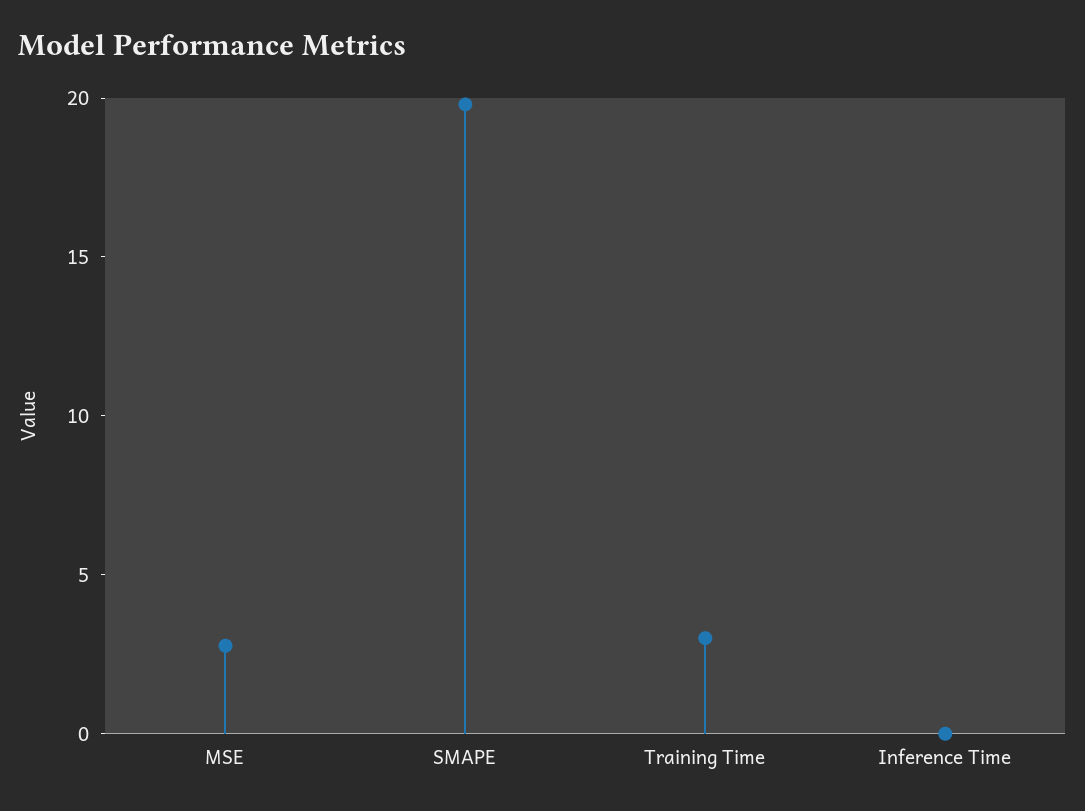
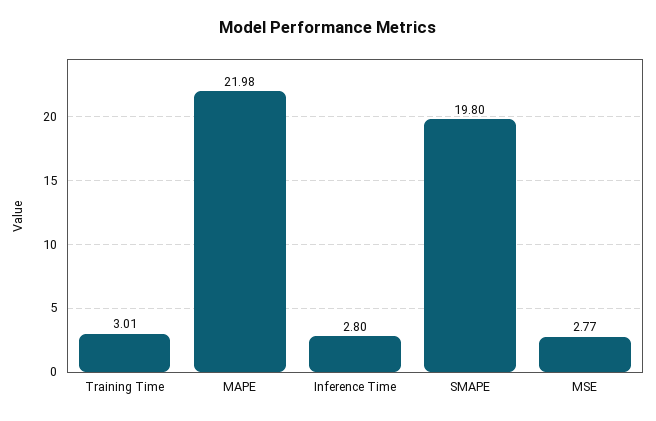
Inference Time: 0 -> 2.8
MAPE: none -> 21.98

